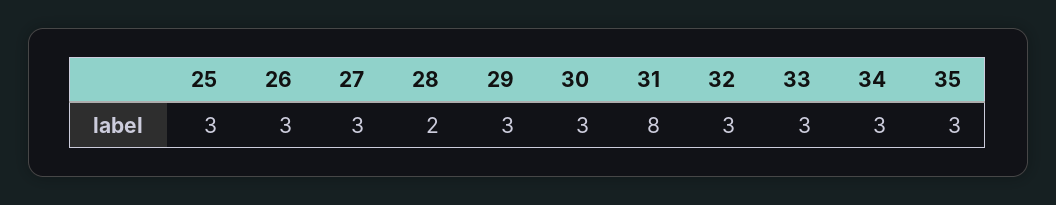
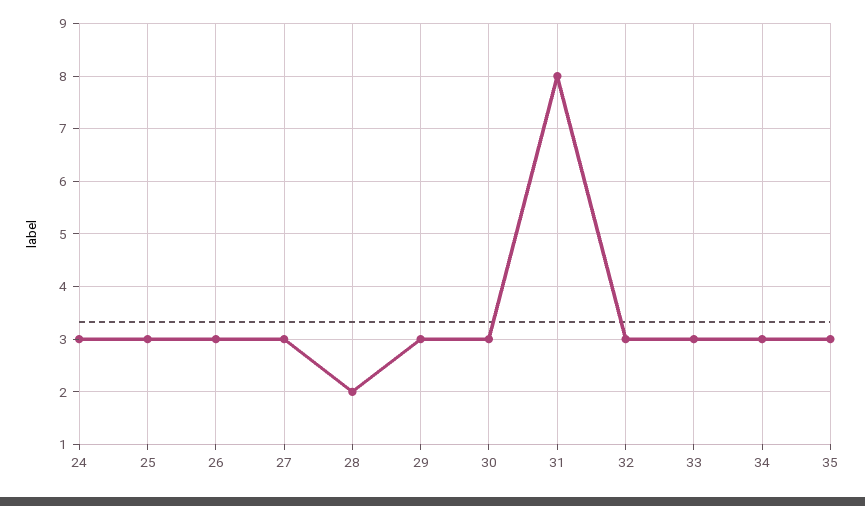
24: none -> 3

